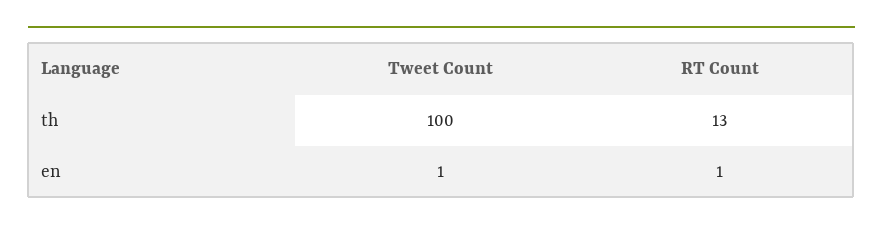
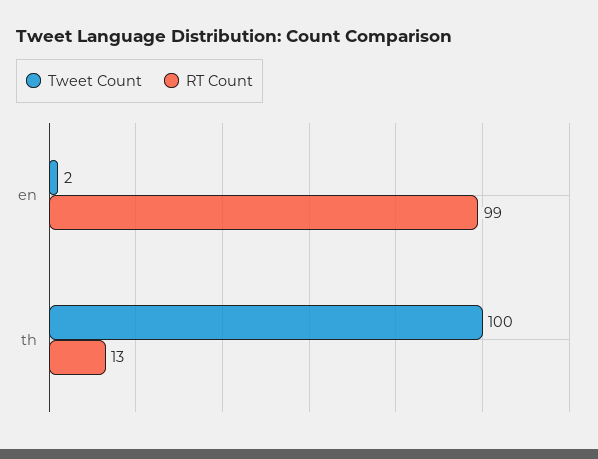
Tweet Count, en: 1 -> 2
RT Count, en: 1 -> 99

